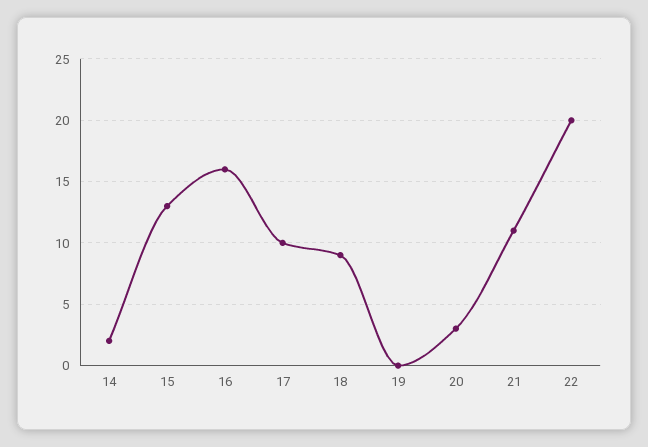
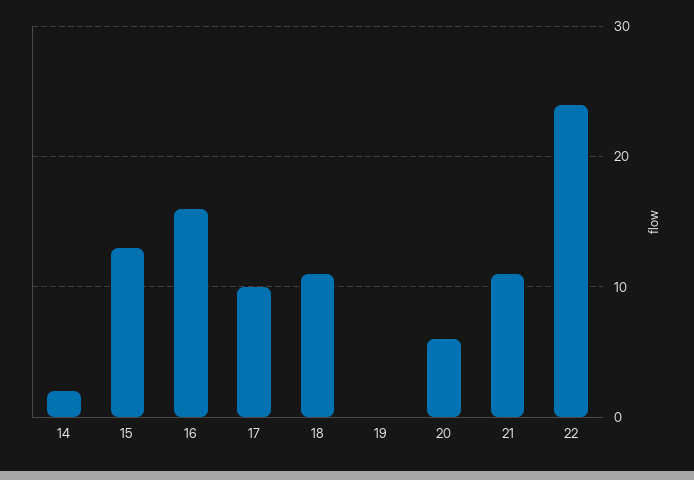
18: 9 -> 11
20: 3 -> 6
22: 20 -> 24

